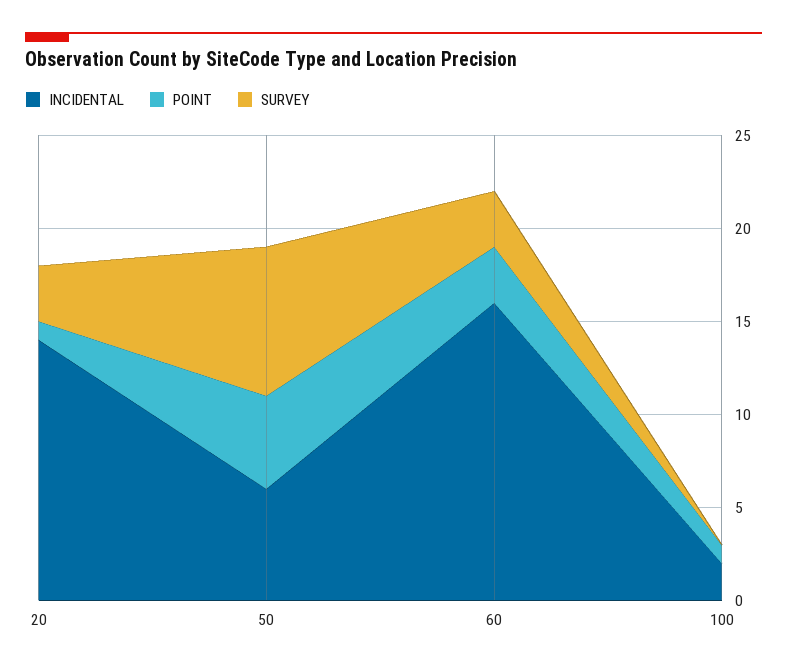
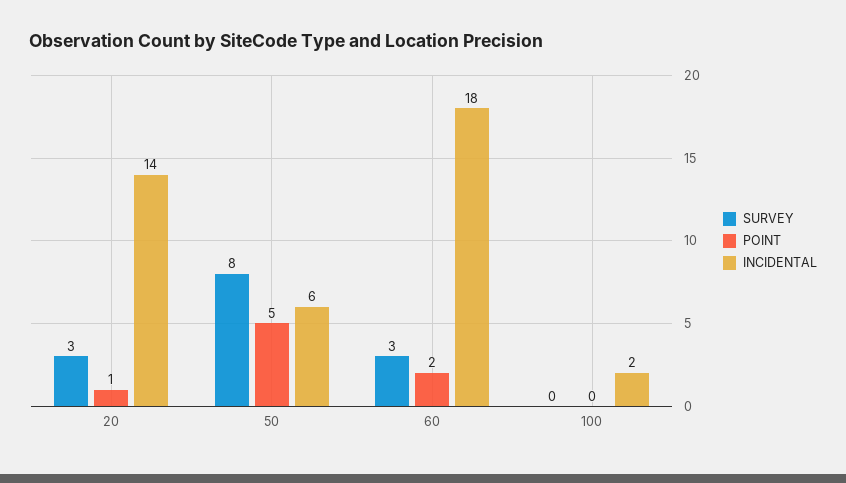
INCIDENTAL, 60: 16 -> 18
POINT, 60: 3 -> 2
POINT, 100: 1 -> 0

